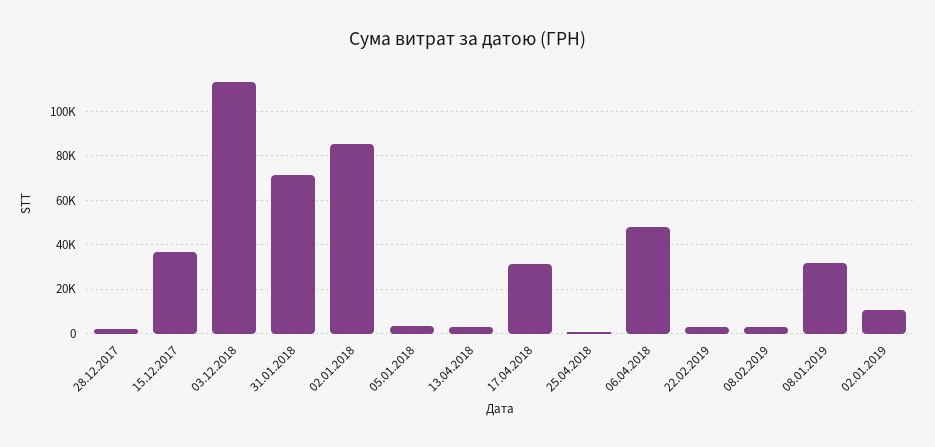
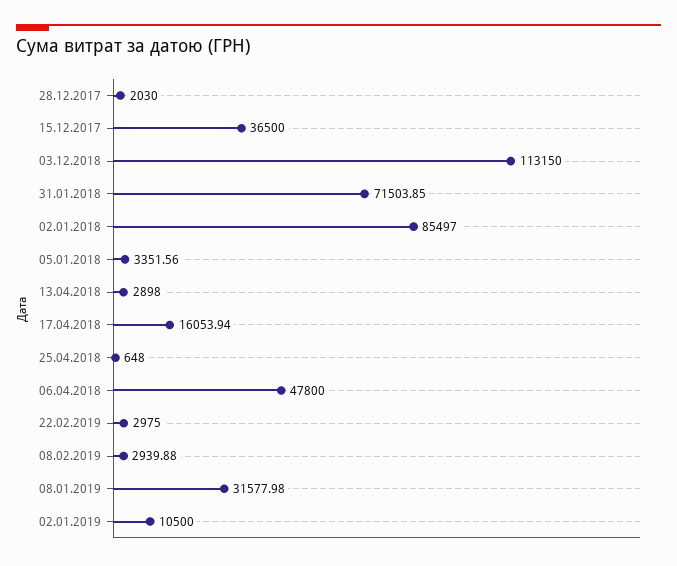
17.04.2018: 30000 -> 16053.94

